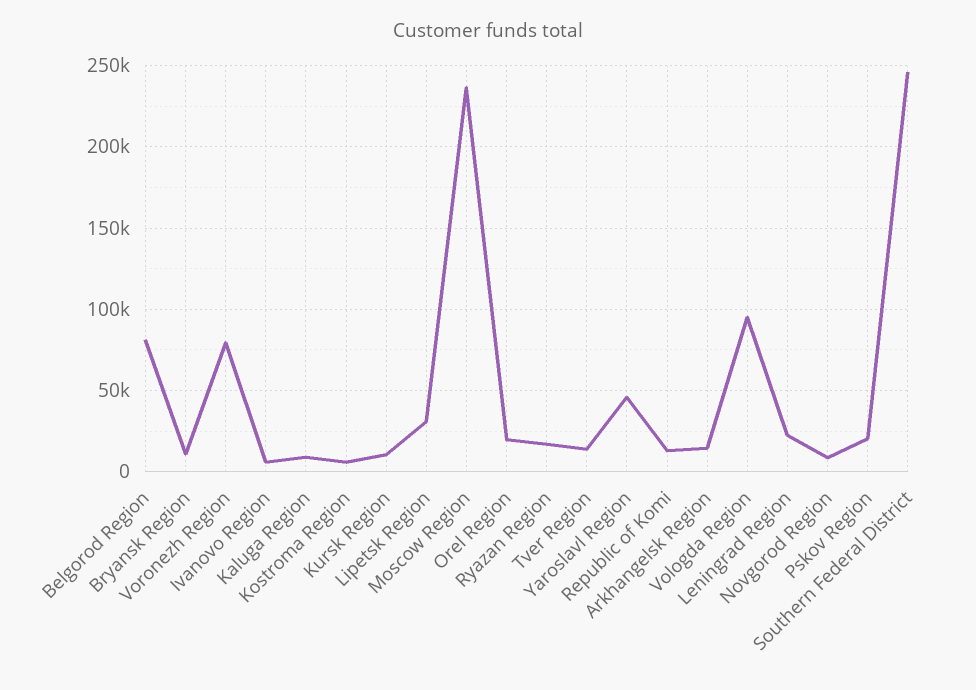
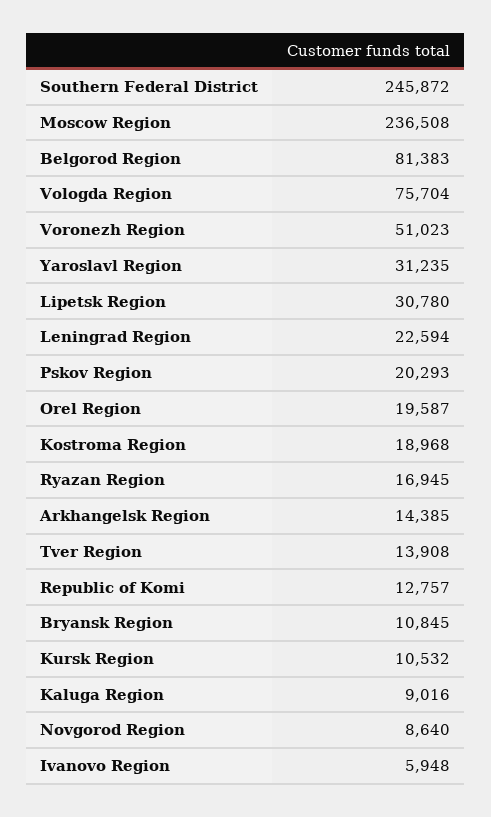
Voronezh Region: 80000 -> 51023
Kostroma Region: 5000 -> 18968
Yaroslavl Region: 45000 -> 31235
Vologda Region: 95000 -> 75704

